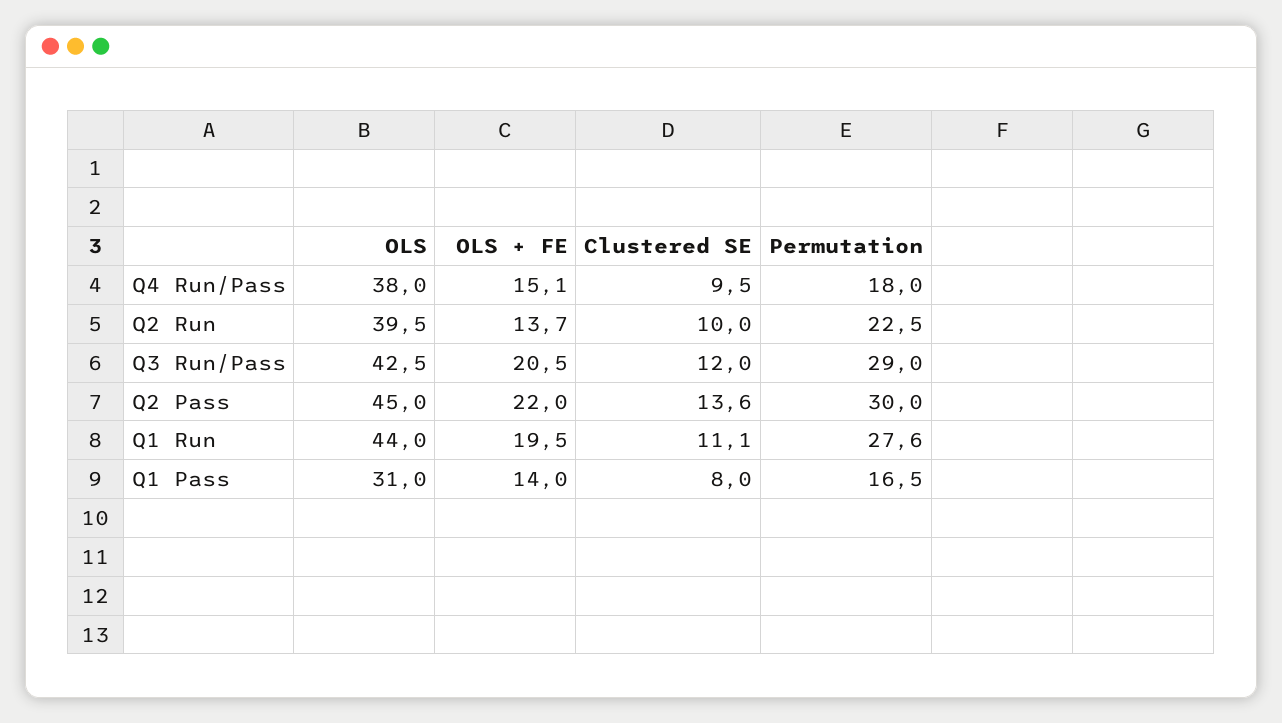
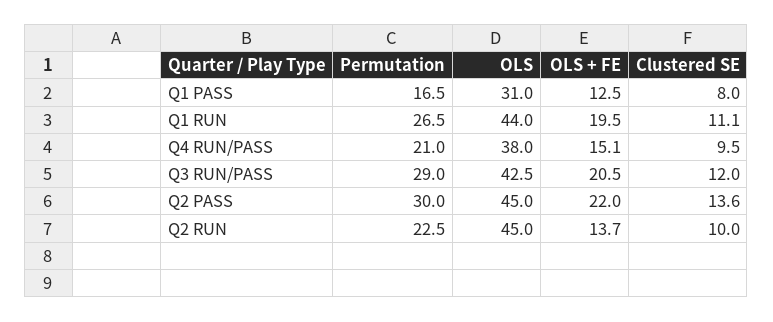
Permutation, Q4 Run/Pass: 18 -> 21
OLS, Q2 Run: 39.5 -> 45
Permutation, Q1 Run: 27.6 -> 26.5
OLS + FE, Q1 Pass: 14 -> 12.5

